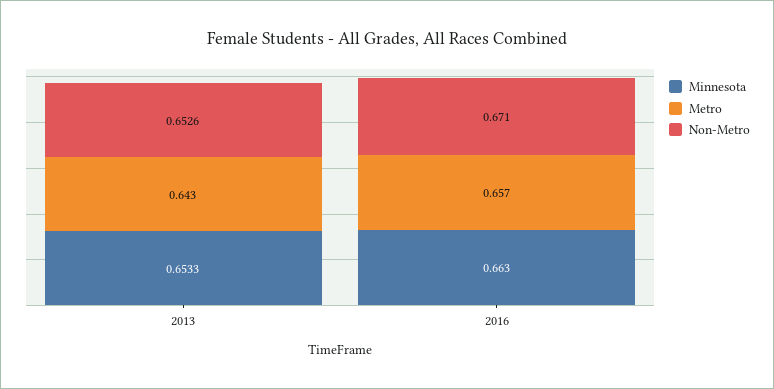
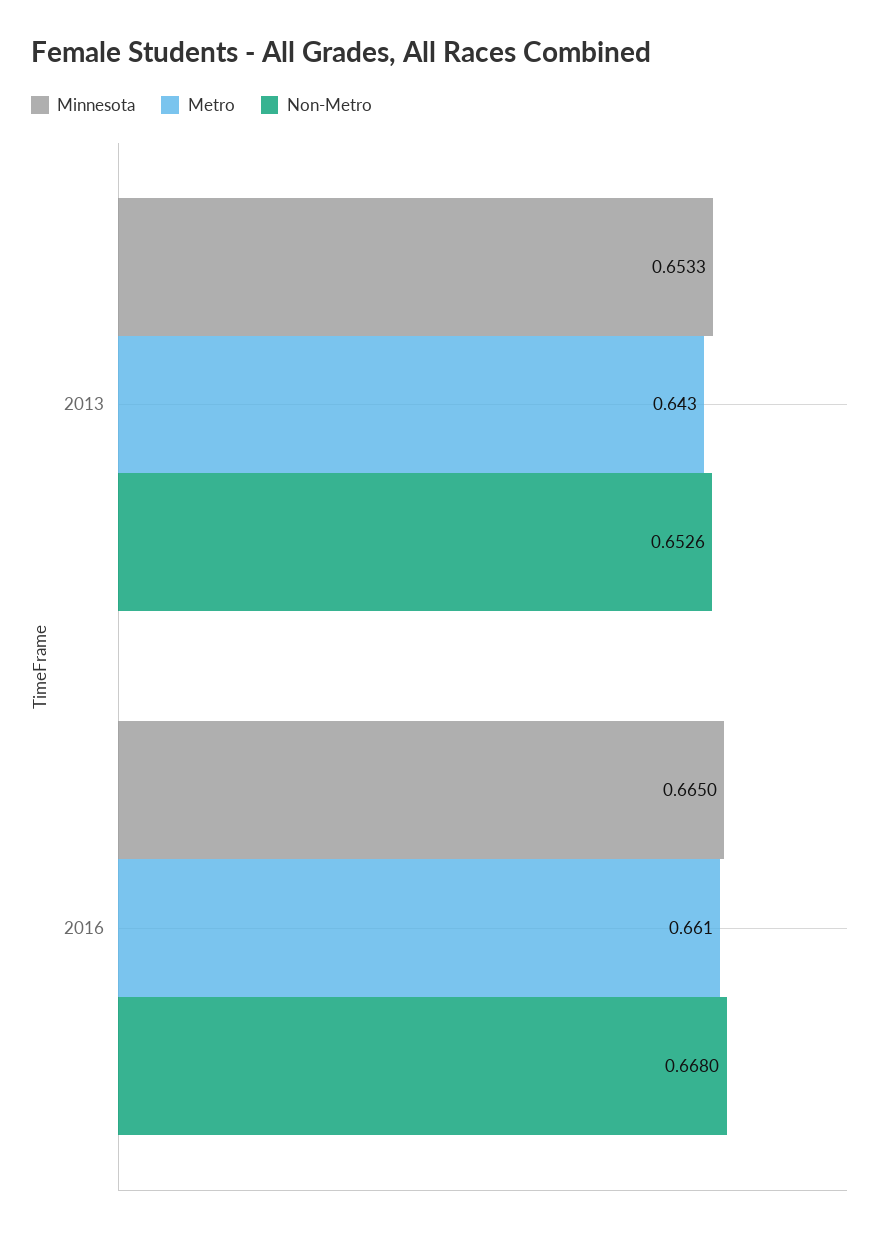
Minnesota, 2016: 0.663 -> 0.665
Metro, 2016: 0.657 -> 0.661
Non-Metro, 2016: 0.671 -> 0.668

